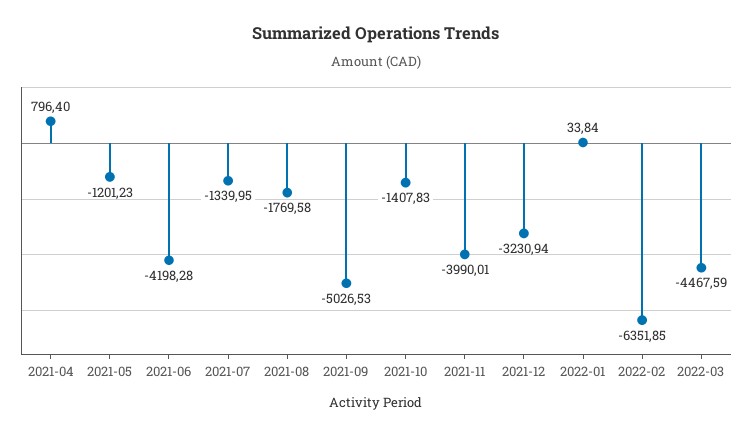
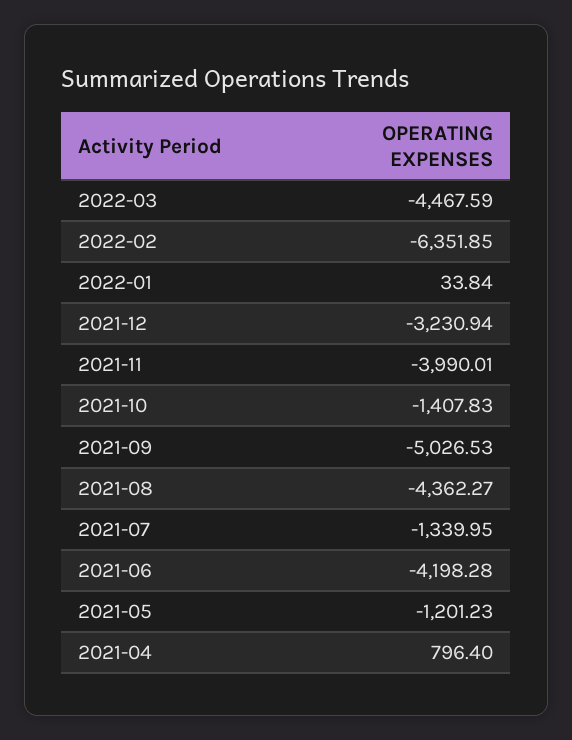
2021-08: -1769.58 -> -4362.27

